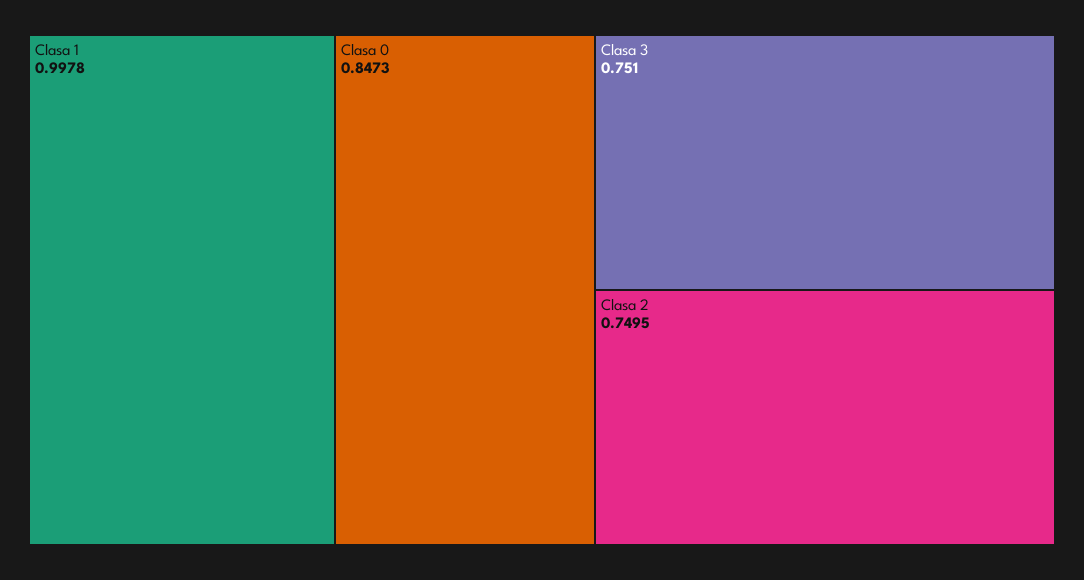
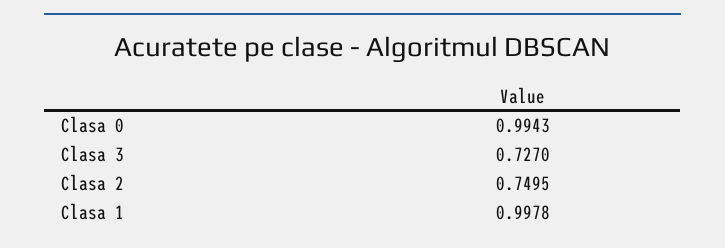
Clasa 0: 0.8473 -> 0.9943
Clasa 3: 0.751 -> 0.727

